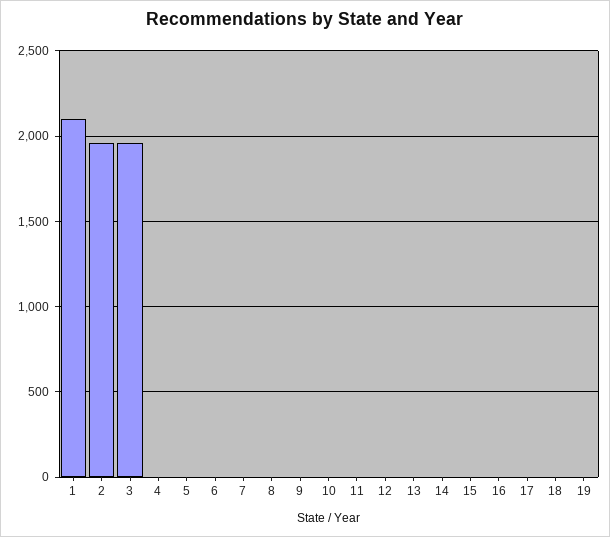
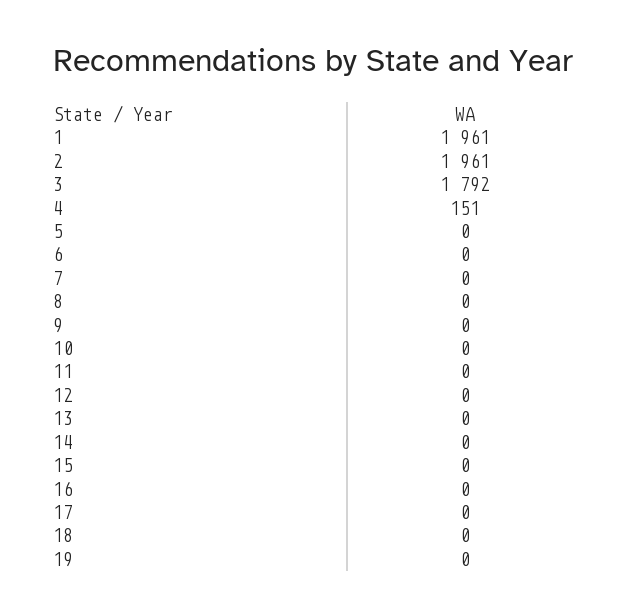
1: 2100 -> 1961
3: 1950 -> 1792
4: 0 -> 151

